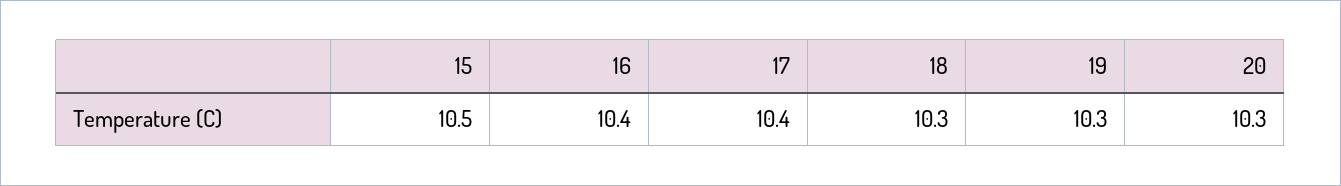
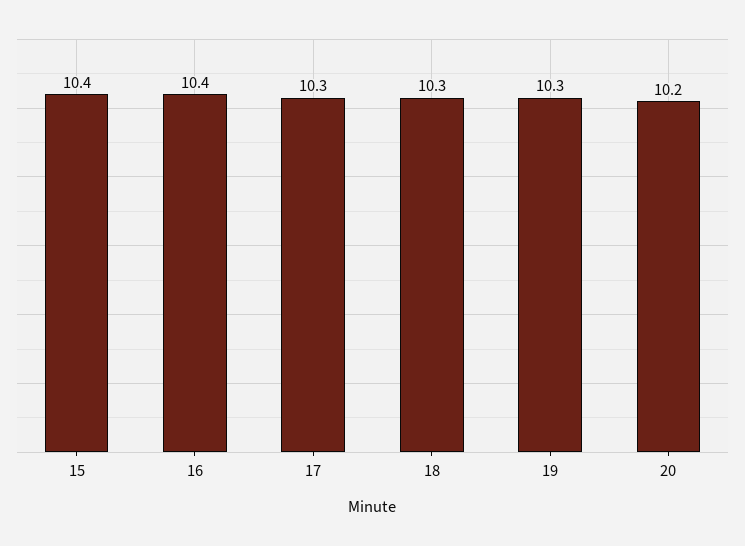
15: 10.5 -> 10.4
17: 10.4 -> 10.3
20: 10.3 -> 10.2

